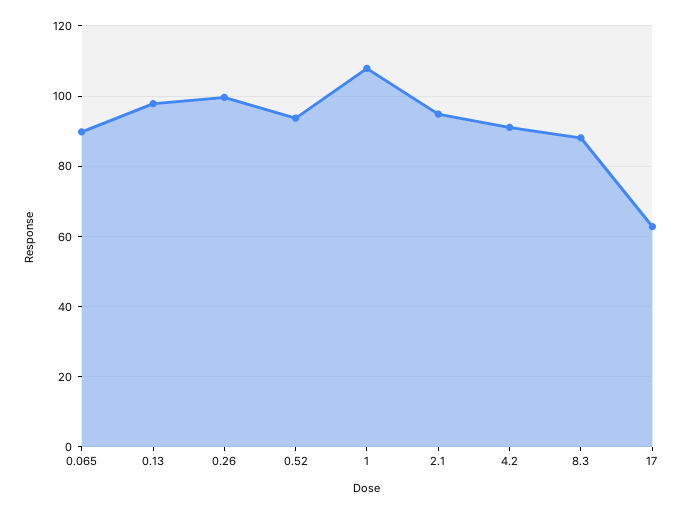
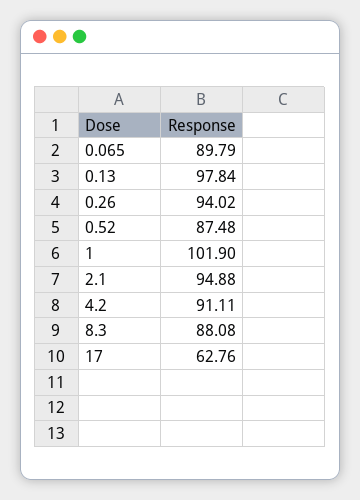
0.26: 100 -> 94.02
0.52: 94 -> 87.48
1: 108 -> 101.9

